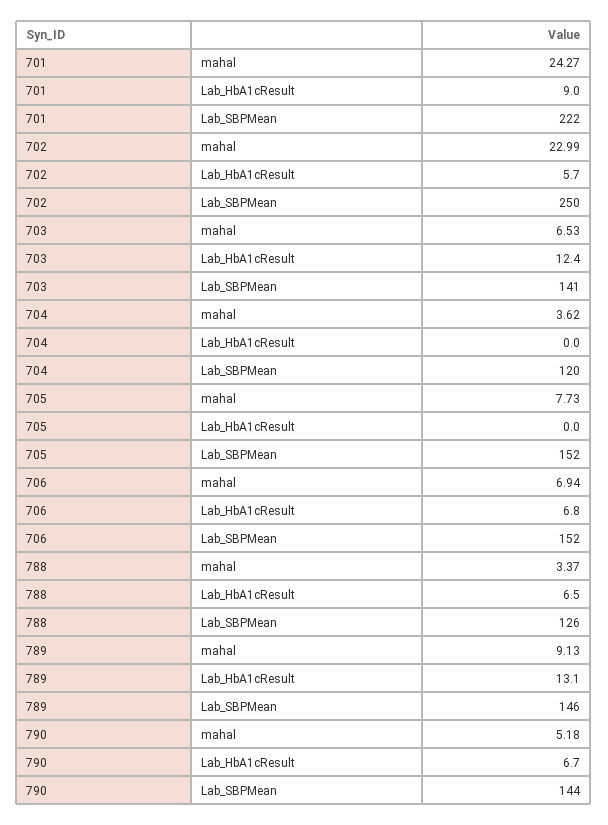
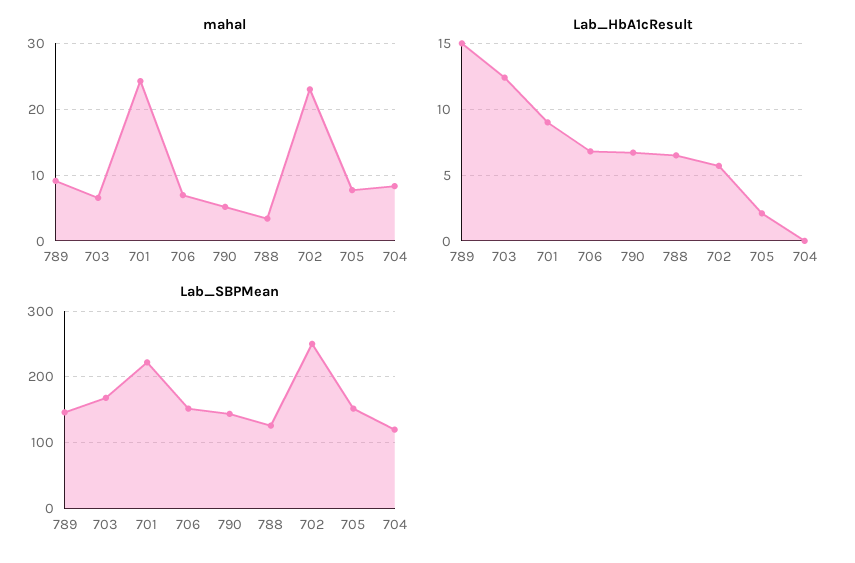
Lab_SBPMean, 703: 141 -> 170
mahal, 704: 3.62 -> 8
Lab_HbA1cResult, 705: 0 -> 2
Lab_HbA1cResult, 789: 13.1 -> 15

